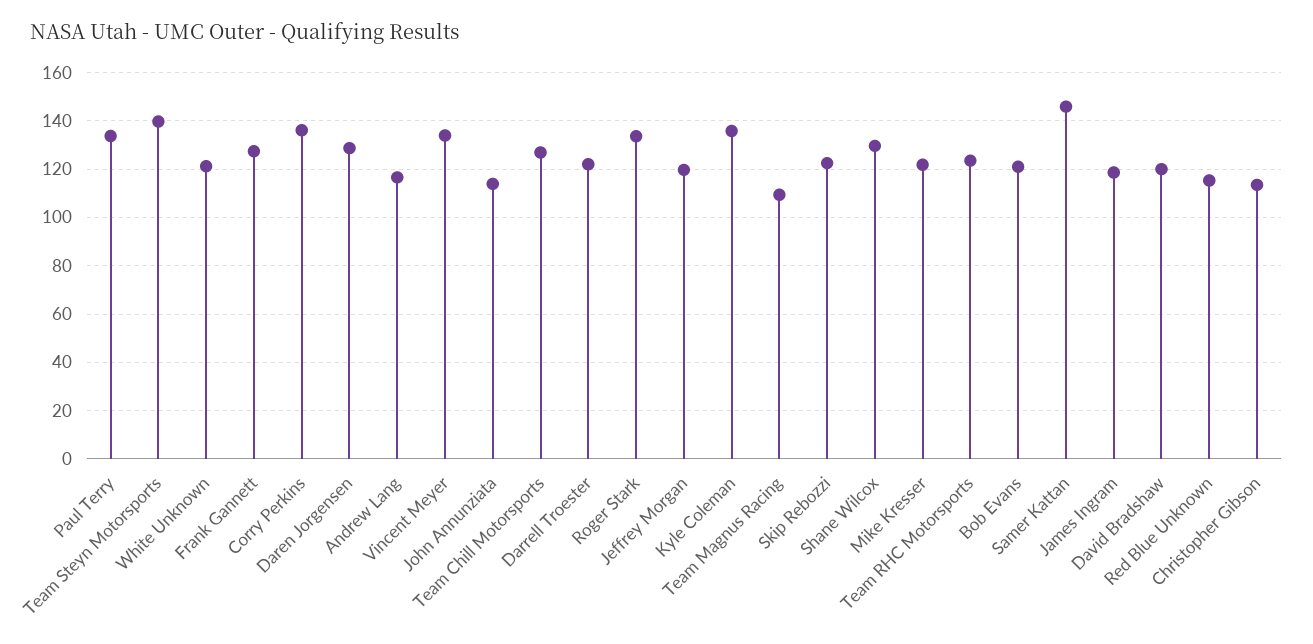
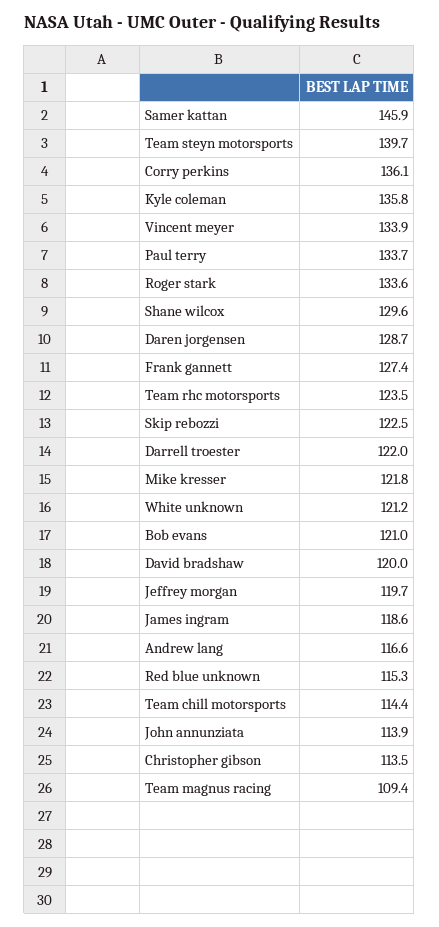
Team Chill Motorsports: 127.5 -> 114.4

